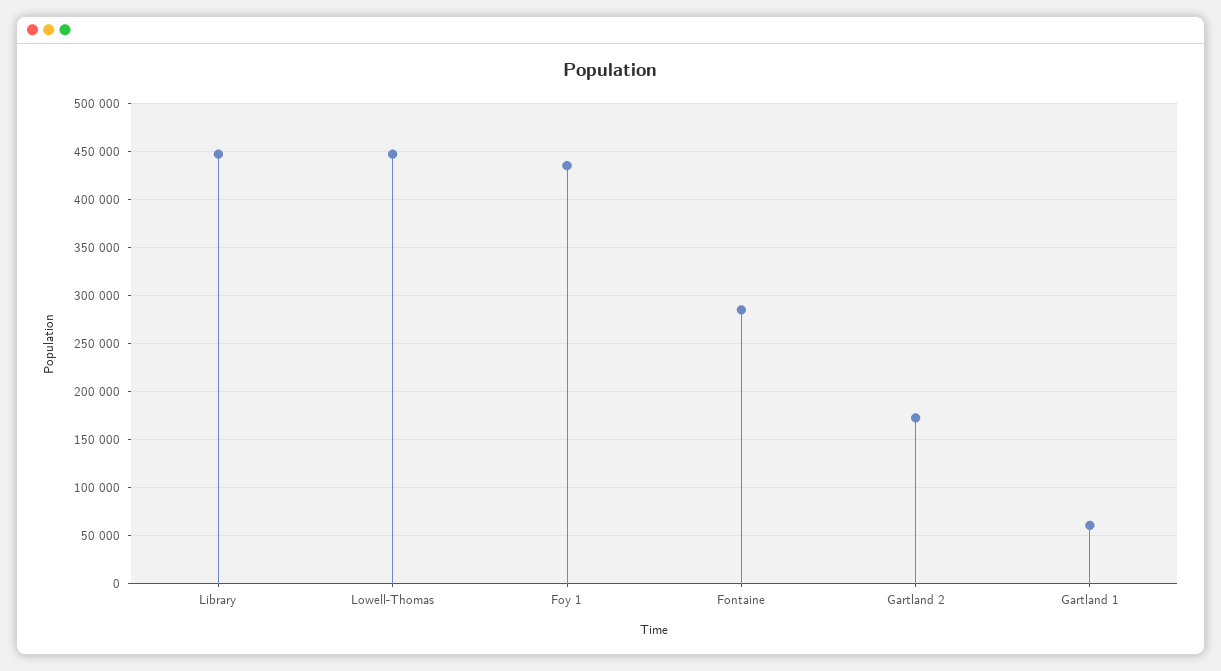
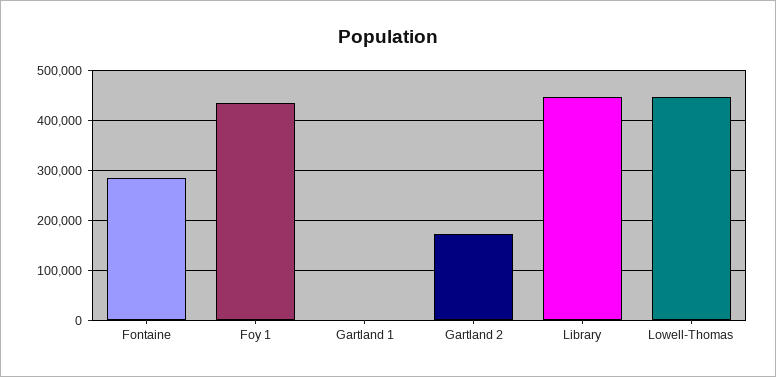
Gartland 1: 60000 -> 0

